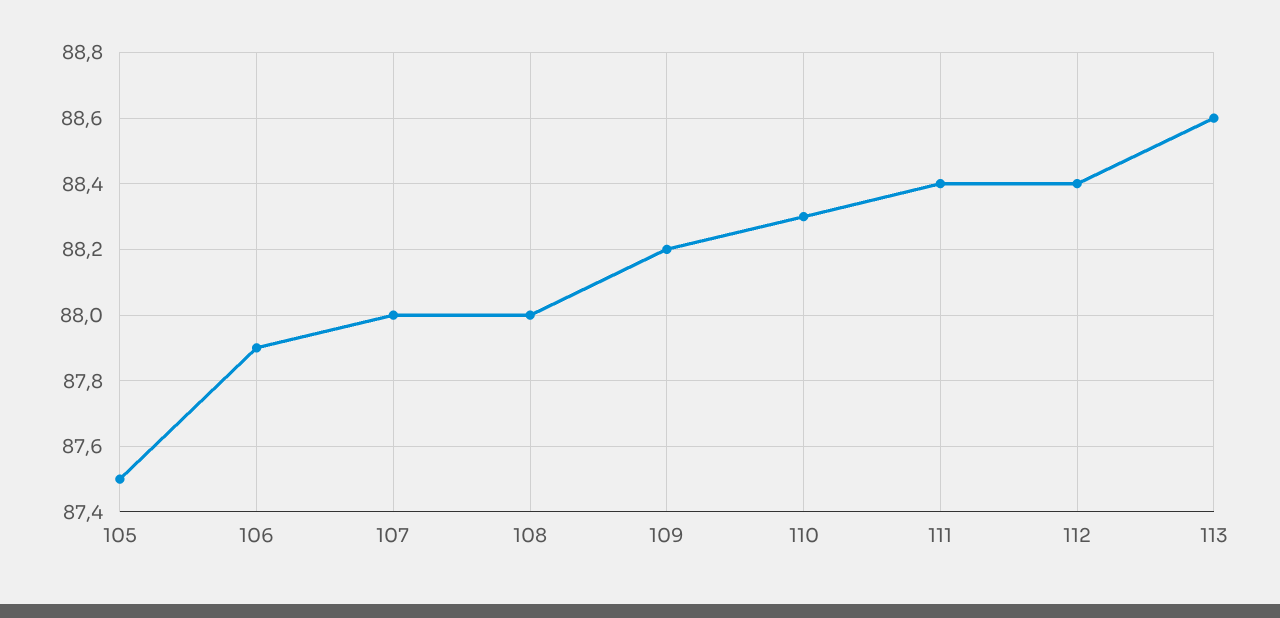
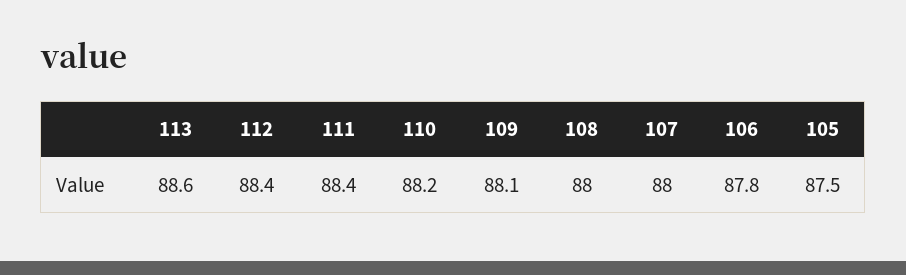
106: 87.9 -> 87.8
109: 88.2 -> 88.1
110: 88.3 -> 88.2

